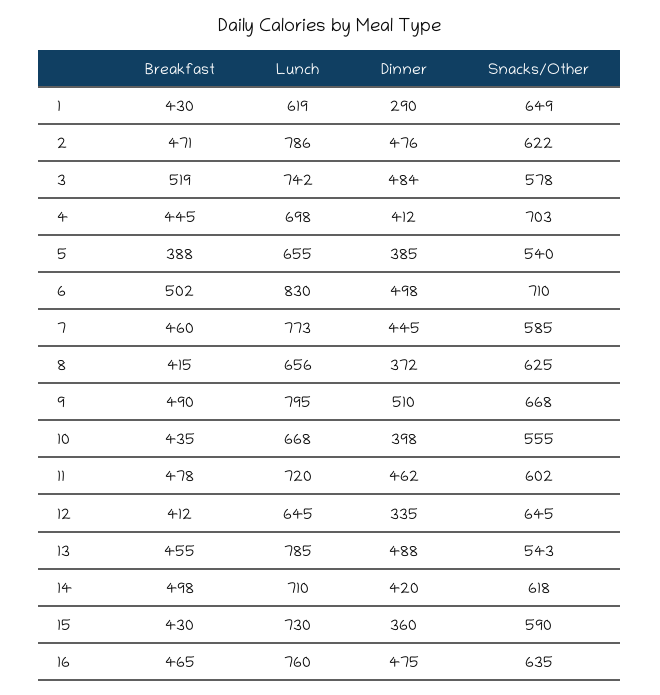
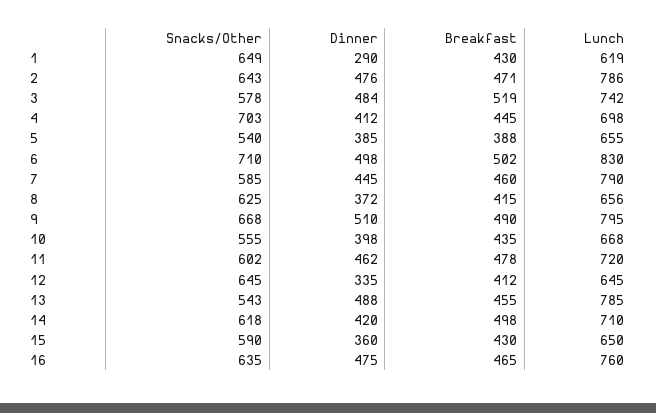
Snacks/Other, 2: 622 -> 643
Lunch, 7: 773 -> 790
Lunch, 15: 730 -> 650

